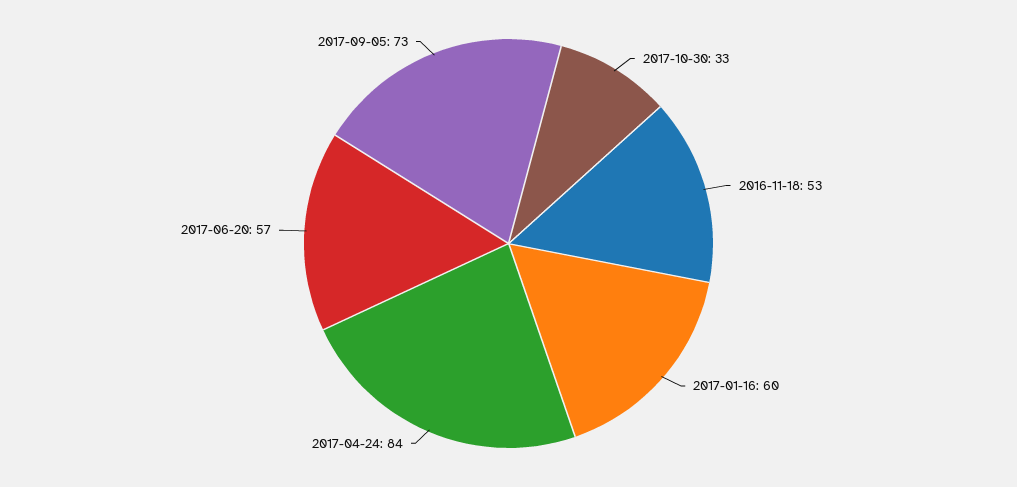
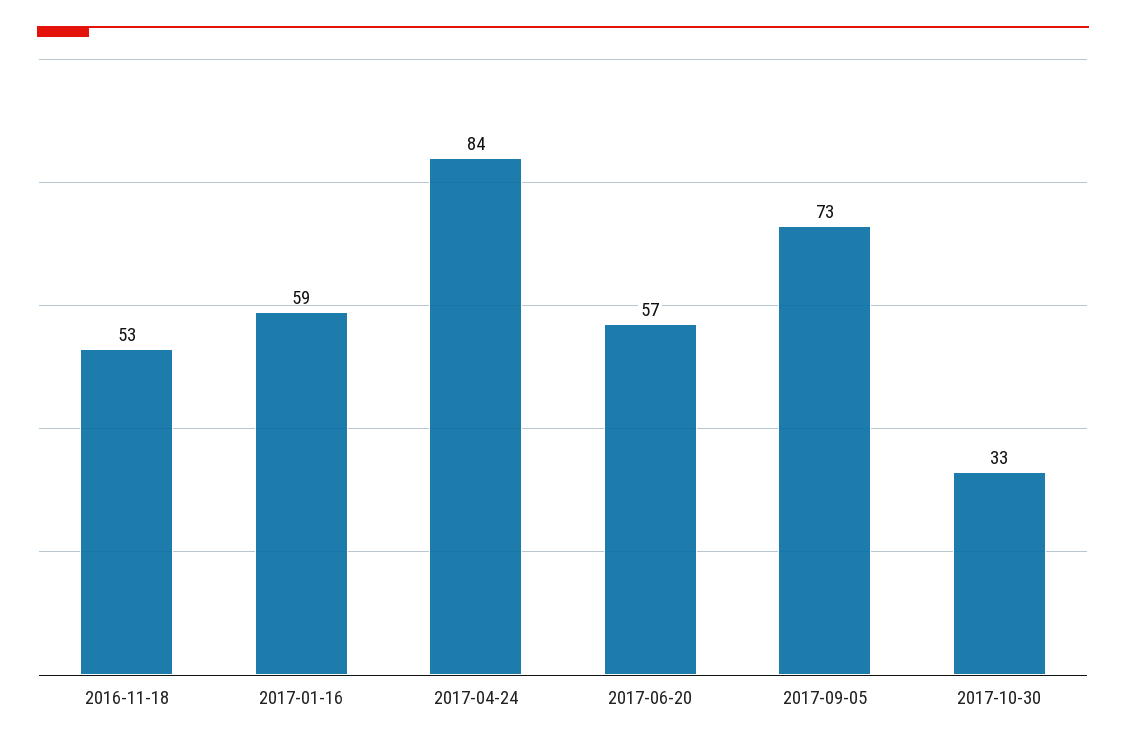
2017-01-16: 60 -> 59

